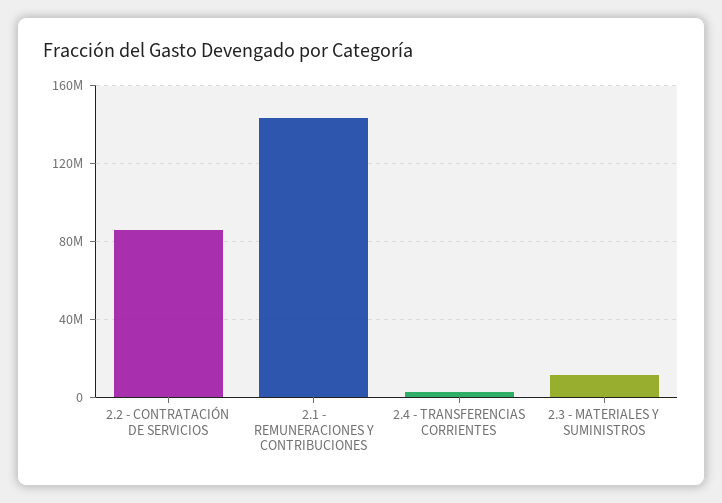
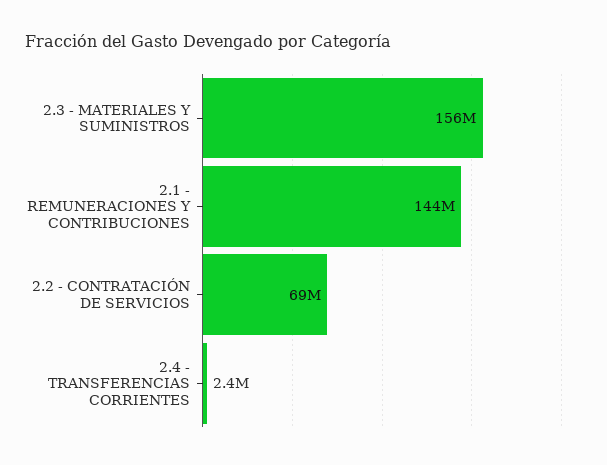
2.2 - CONTRATACIÓN DE SERVICIOS: 85000000 -> 69000000
2.3 - MATERIALES Y SUMINISTROS: 10000000 -> 156000000

